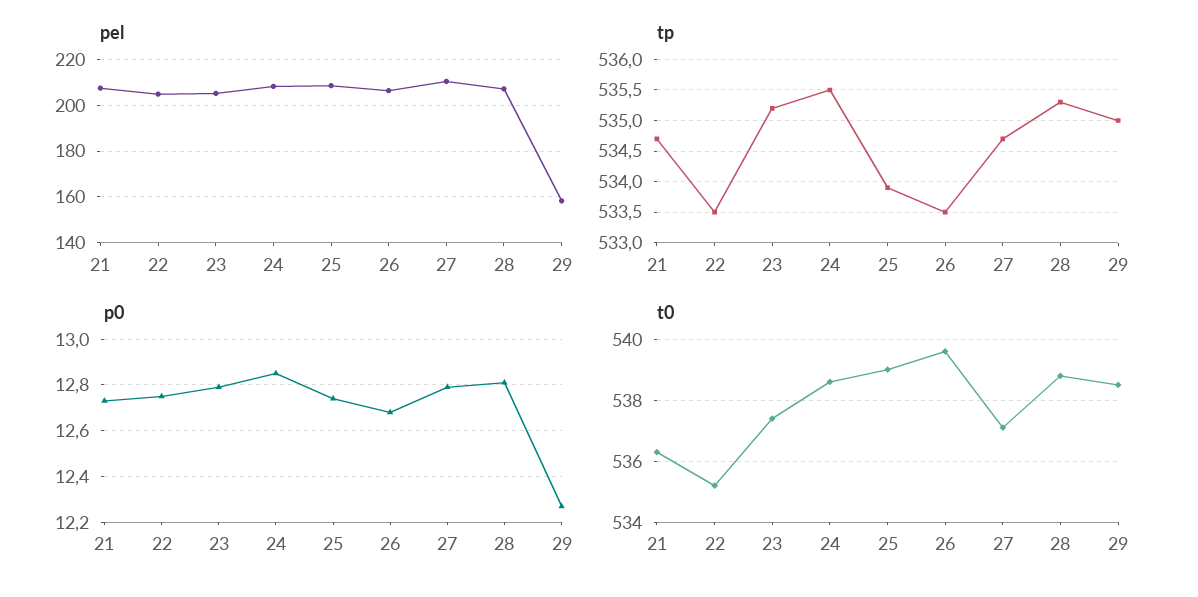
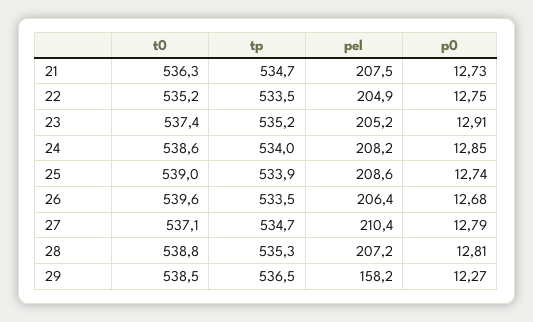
tp, 24: 535.5 -> 534
tp, 29: 535 -> 536.5
p0, 23: 12.8 -> 12.91

